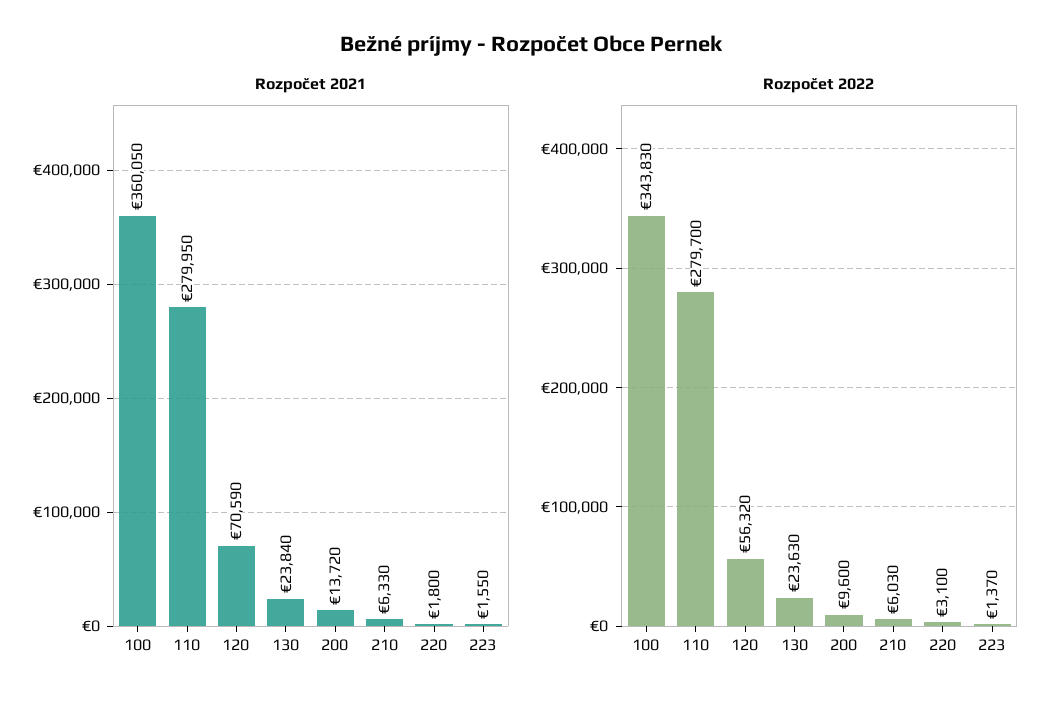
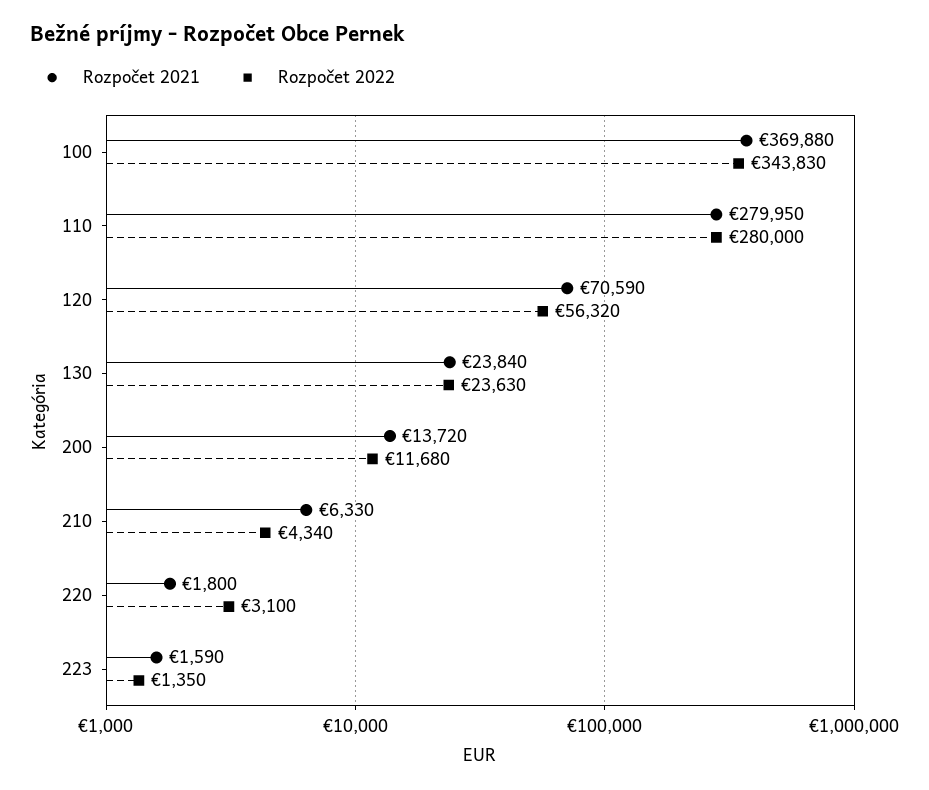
Rozpočet 2021, 100: 360050 -> 369880
Rozpočet 2021, 223: 1550 -> 1590
Rozpočet 2022, 110: 279700 -> 280000
Rozpočet 2022, 200: 9600 -> 11680
Rozpočet 2022, 210: 6030 -> 4340
Rozpočet 2022, 223: 1370 -> 1350

